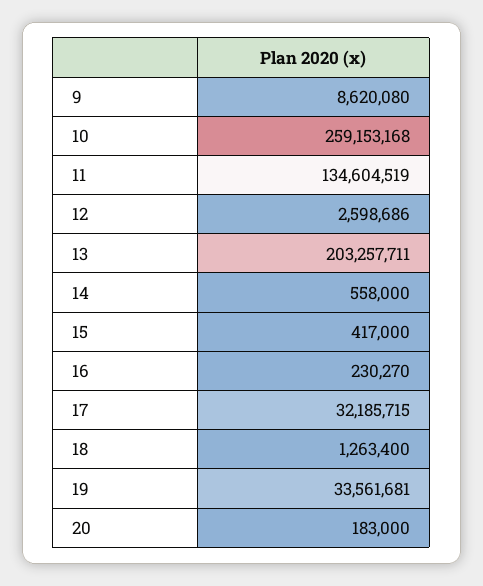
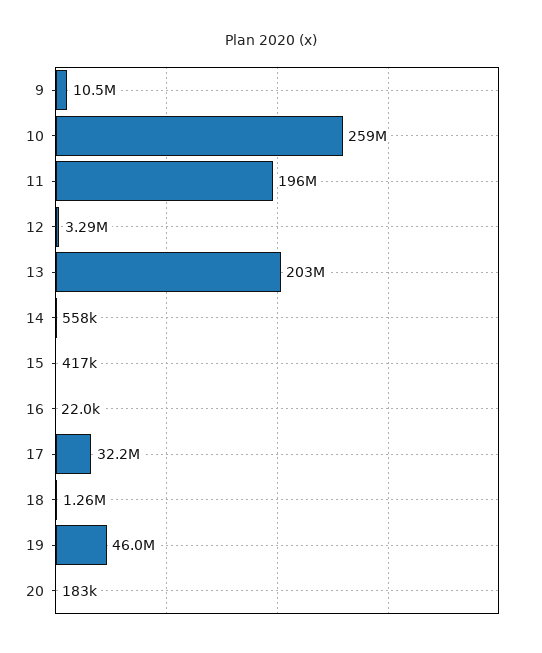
9: 8620080 -> 10500000
11: 134604519 -> 196000000
12: 2598686 -> 3290000
16: 230270 -> 22000
19: 33561681 -> 46000000

